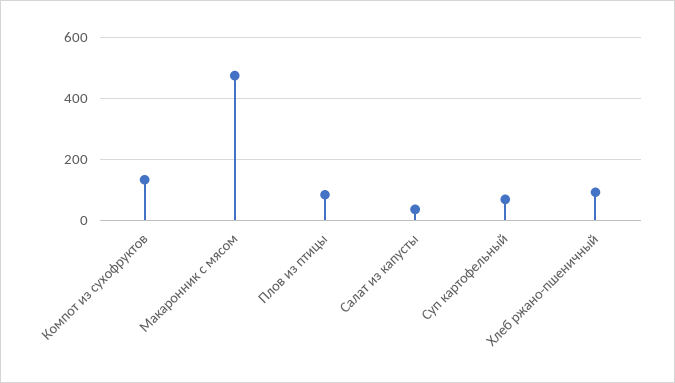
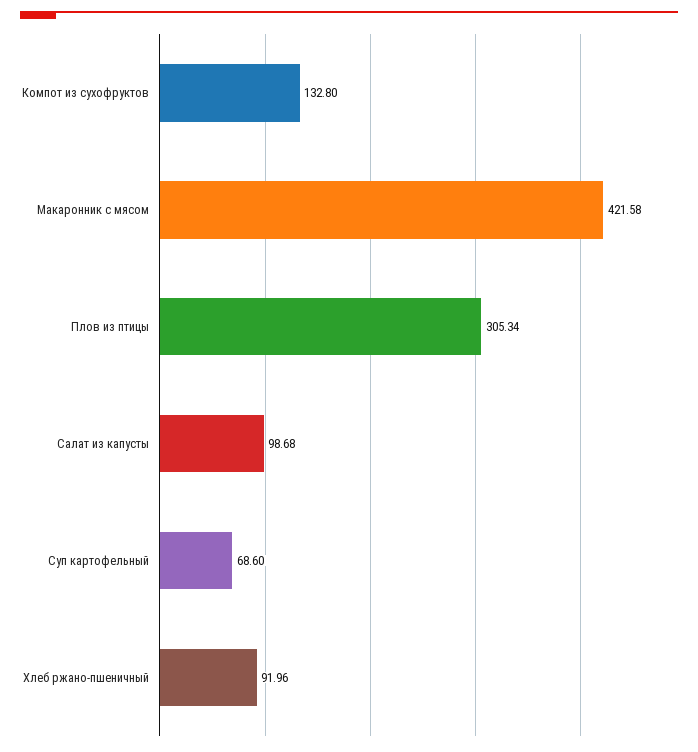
Макаронник с мясом: 480 -> 421.58
Плов из птицы: 80 -> 305.34
Салат из капусты: 40 -> 98.68

